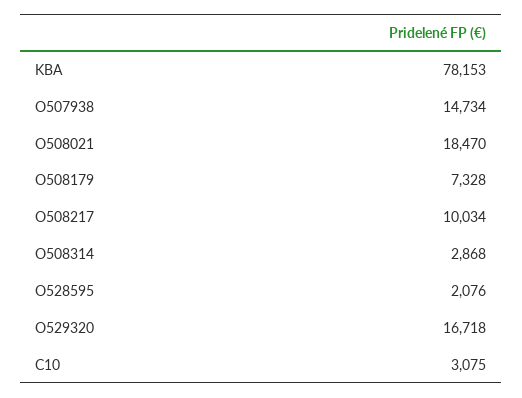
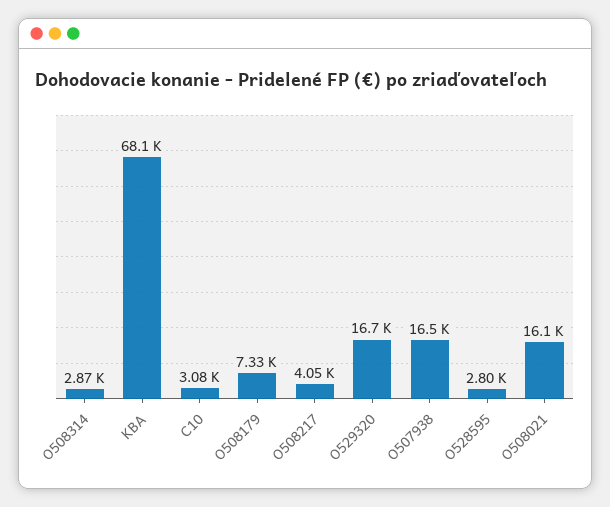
KBA: 78153 -> 68100
O507938: 14734 -> 16500
O508021: 18470 -> 16100
O508217: 10034 -> 4050
O528595: 2076 -> 2800

